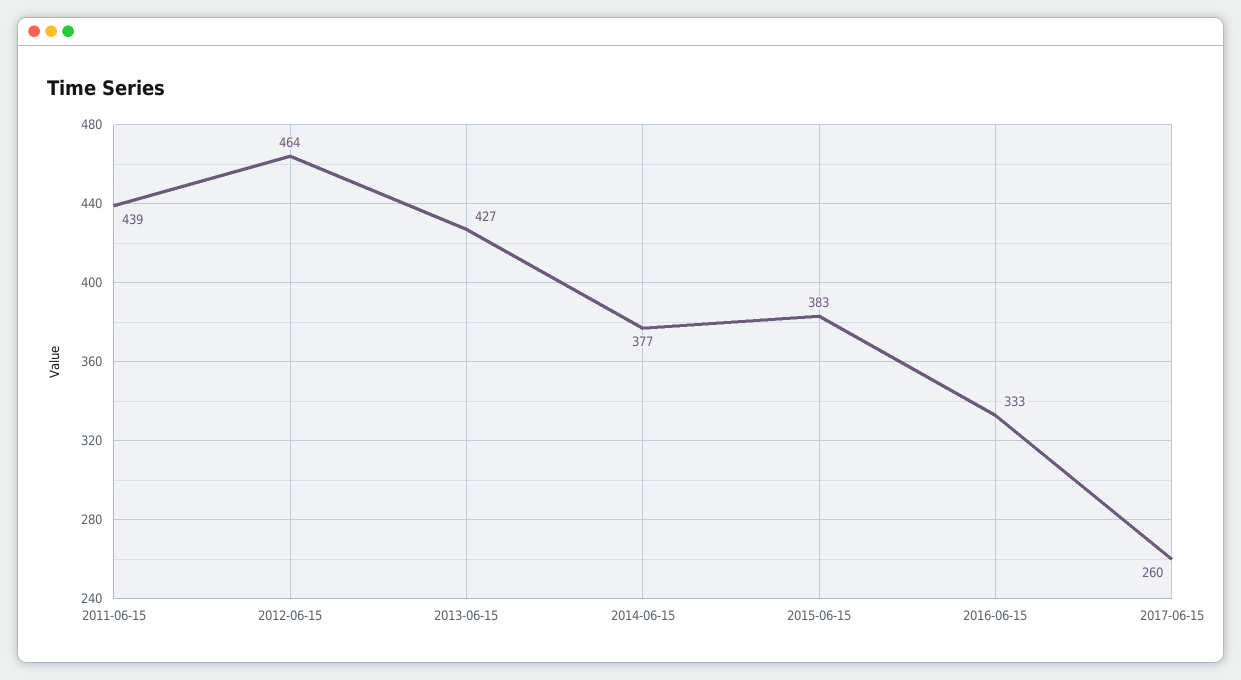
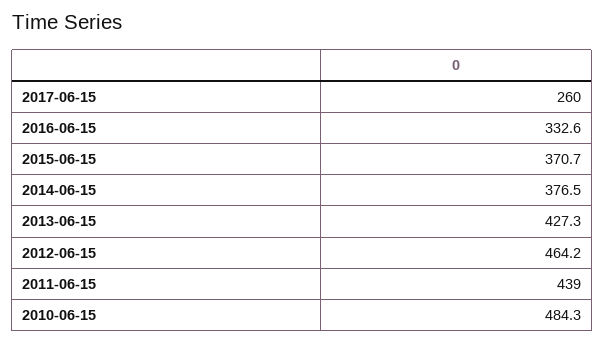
2015-06-15: 383 -> 370.7
2010-06-15: none -> 484.3

